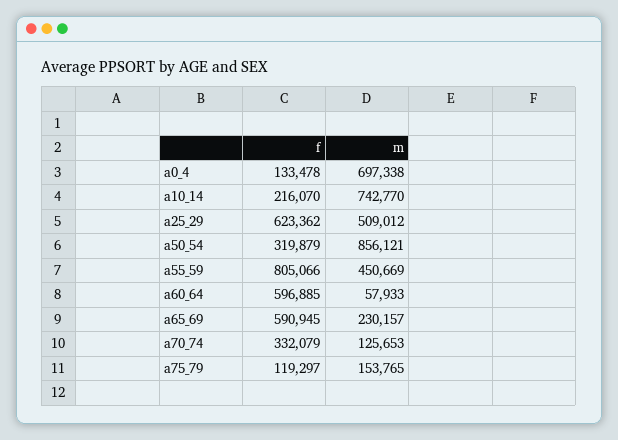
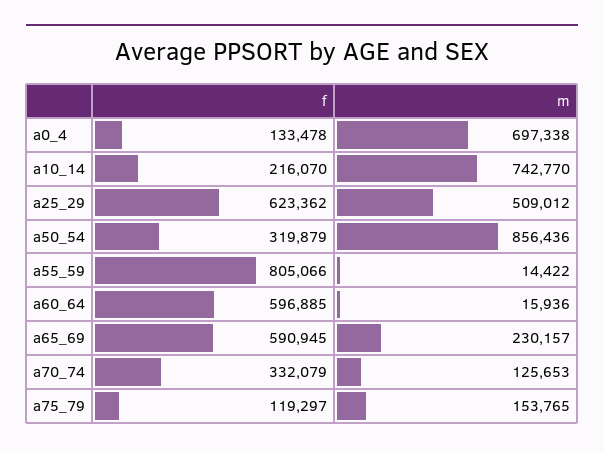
m, a50_54: 856121 -> 856436
m, a55_59: 450669 -> 14422
m, a60_64: 57933 -> 15936

